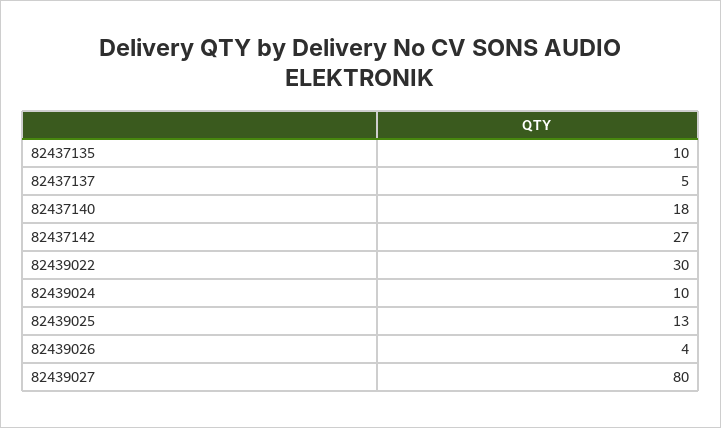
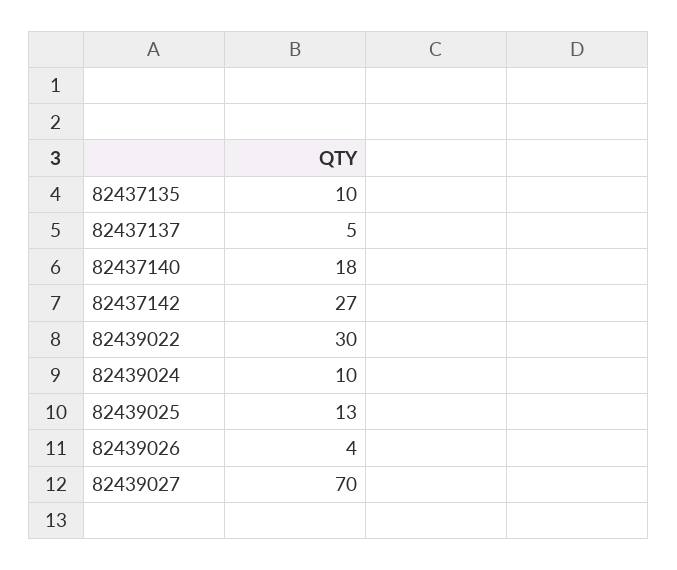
82439027: 80 -> 70

